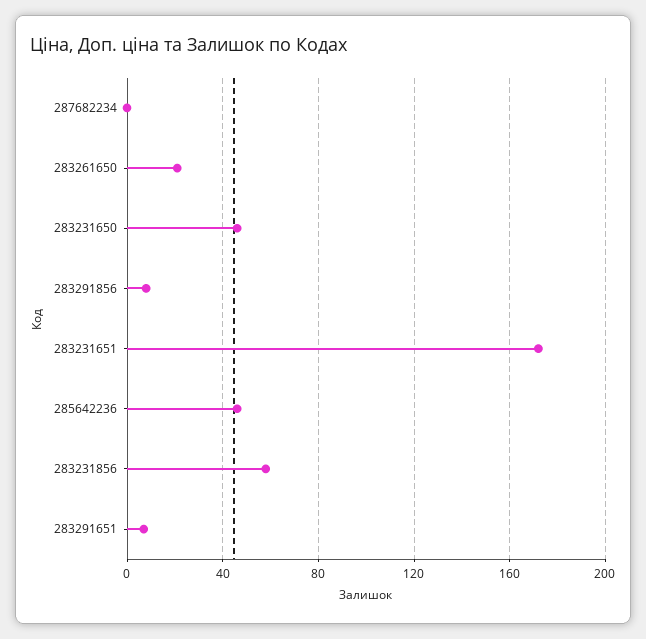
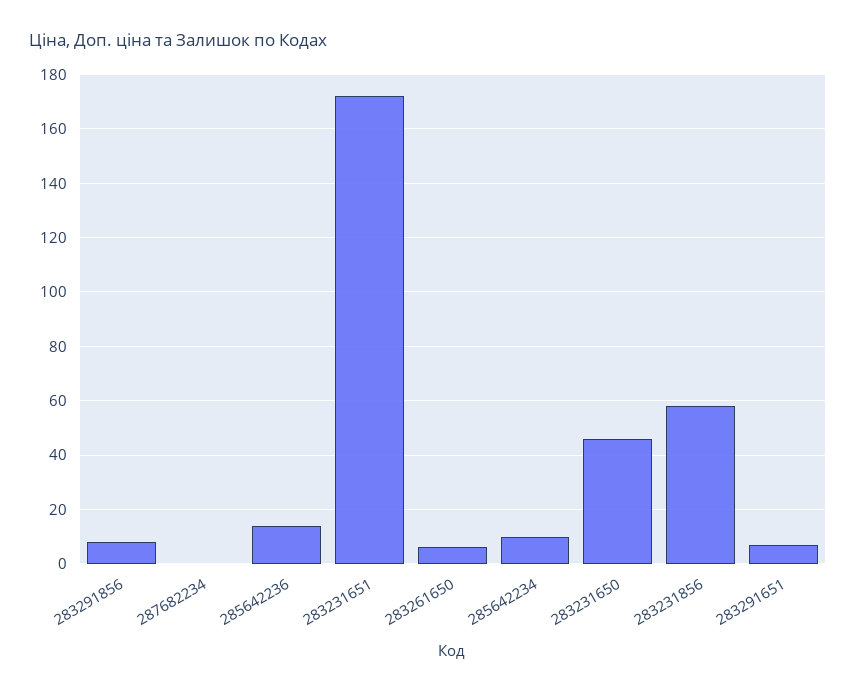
283261650: 20 -> 5
285642236: 45 -> 15
285642234: none -> 10

